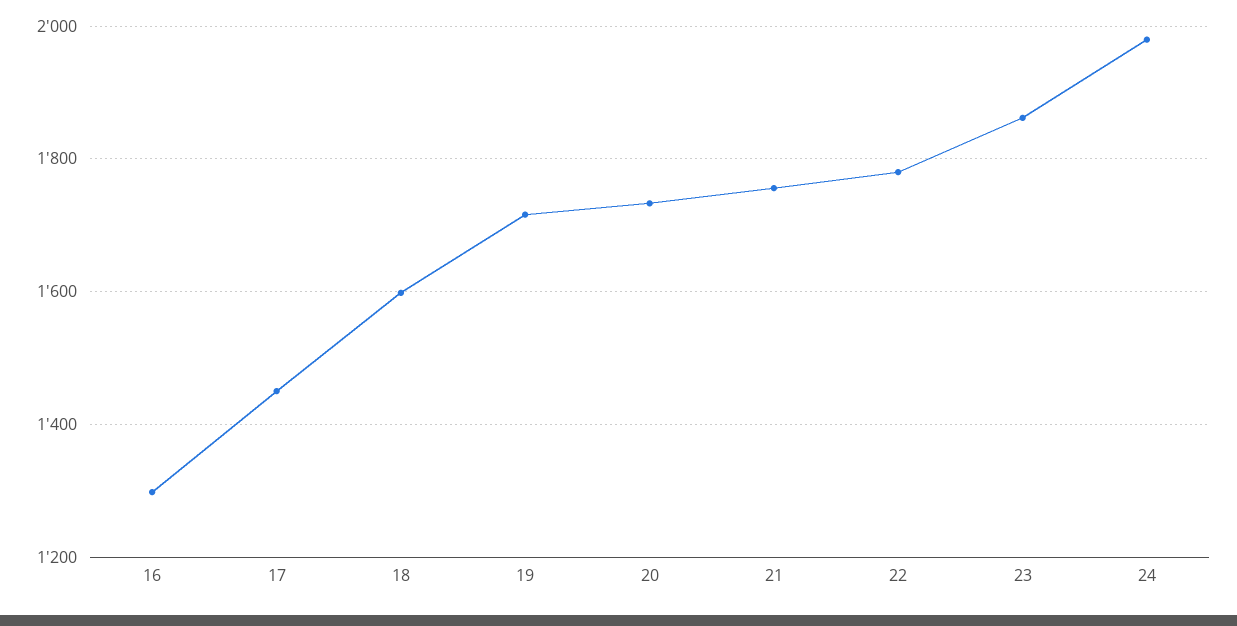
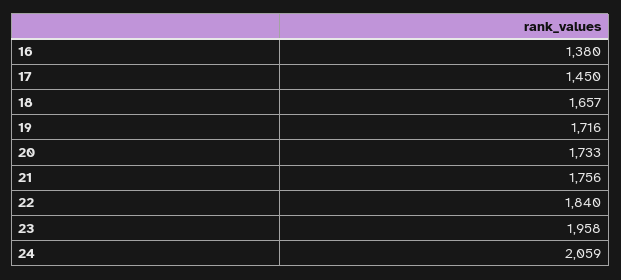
16: 1300 -> 1380
18: 1600 -> 1657
22: 1780 -> 1840
23: 1860 -> 1958
24: 1980 -> 2059

